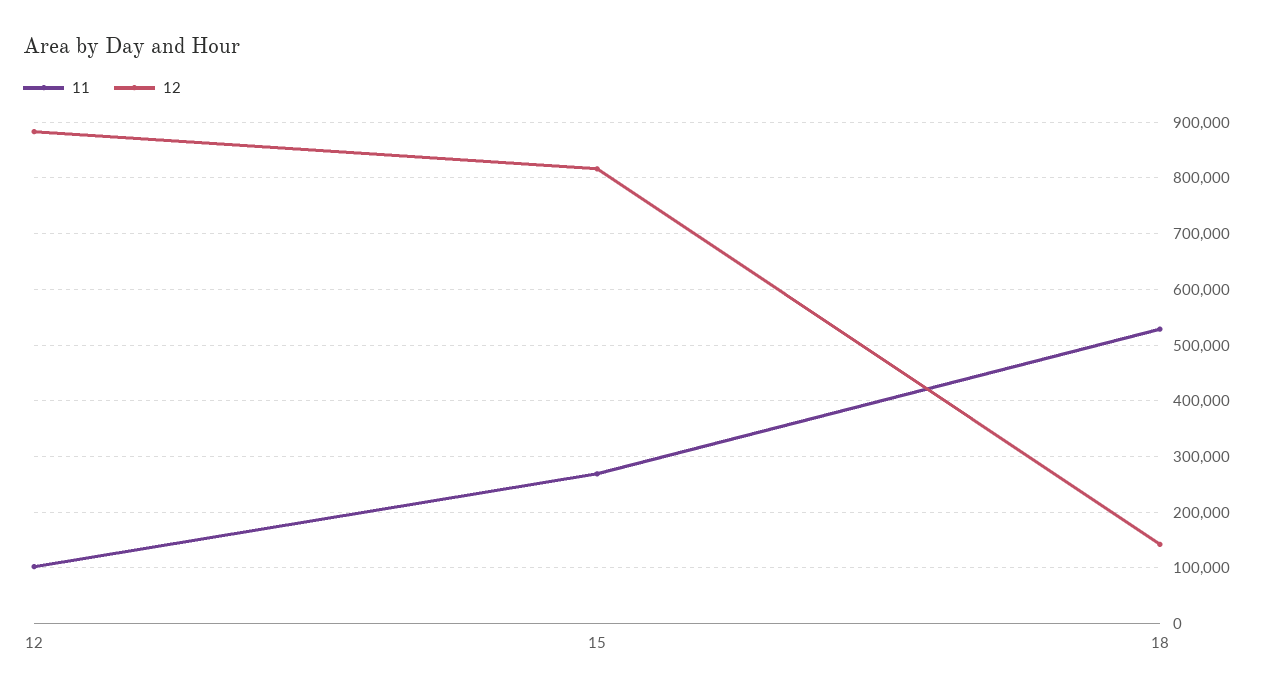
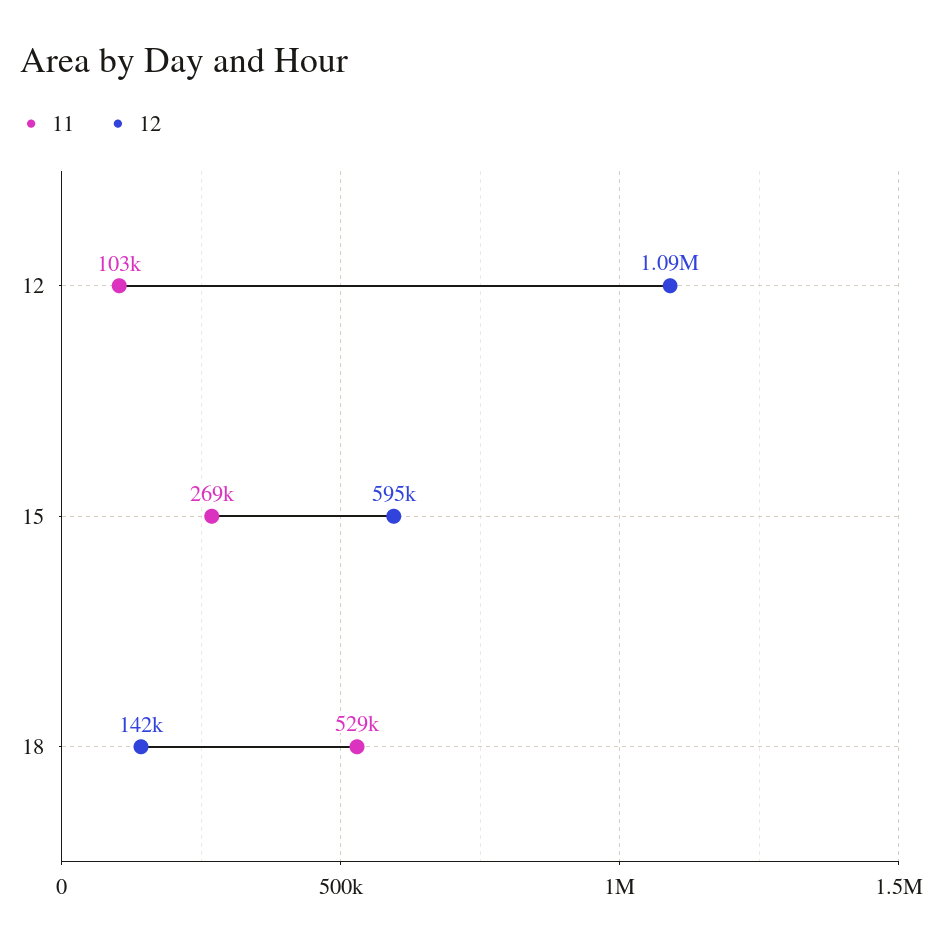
12, 12: 880000 -> 1090000
12, 15: 820000 -> 595000

